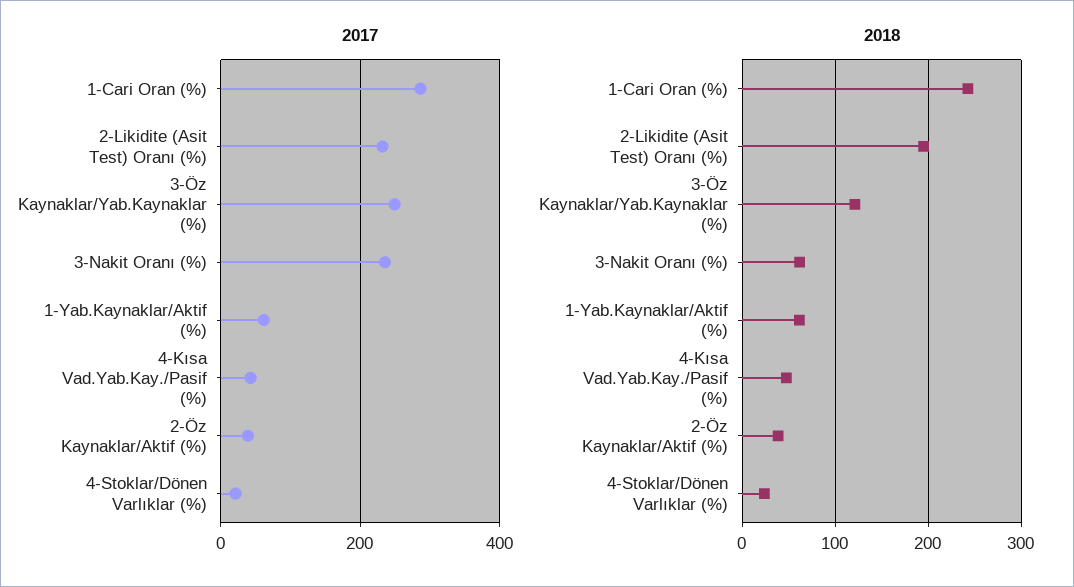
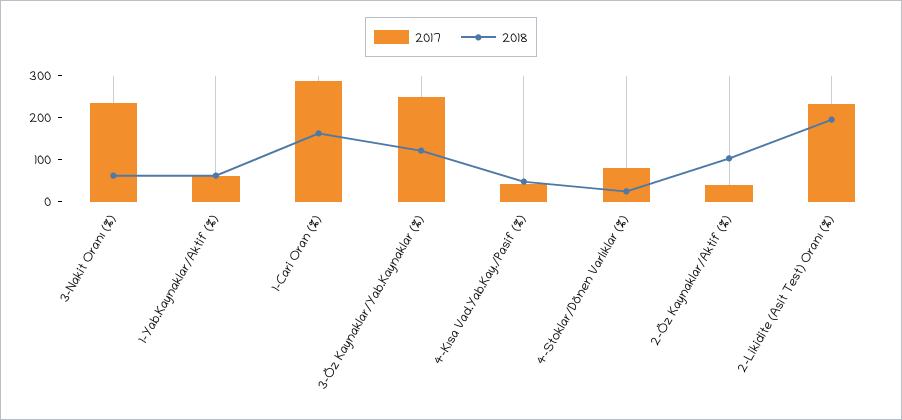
2017, 4-Stoklar/Dönen Varlıklar (%): 20 -> 80
2018, 1-Cari Oran (%): 240 -> 160
2018, 2-Öz Kaynaklar/Aktif (%): 40 -> 100

